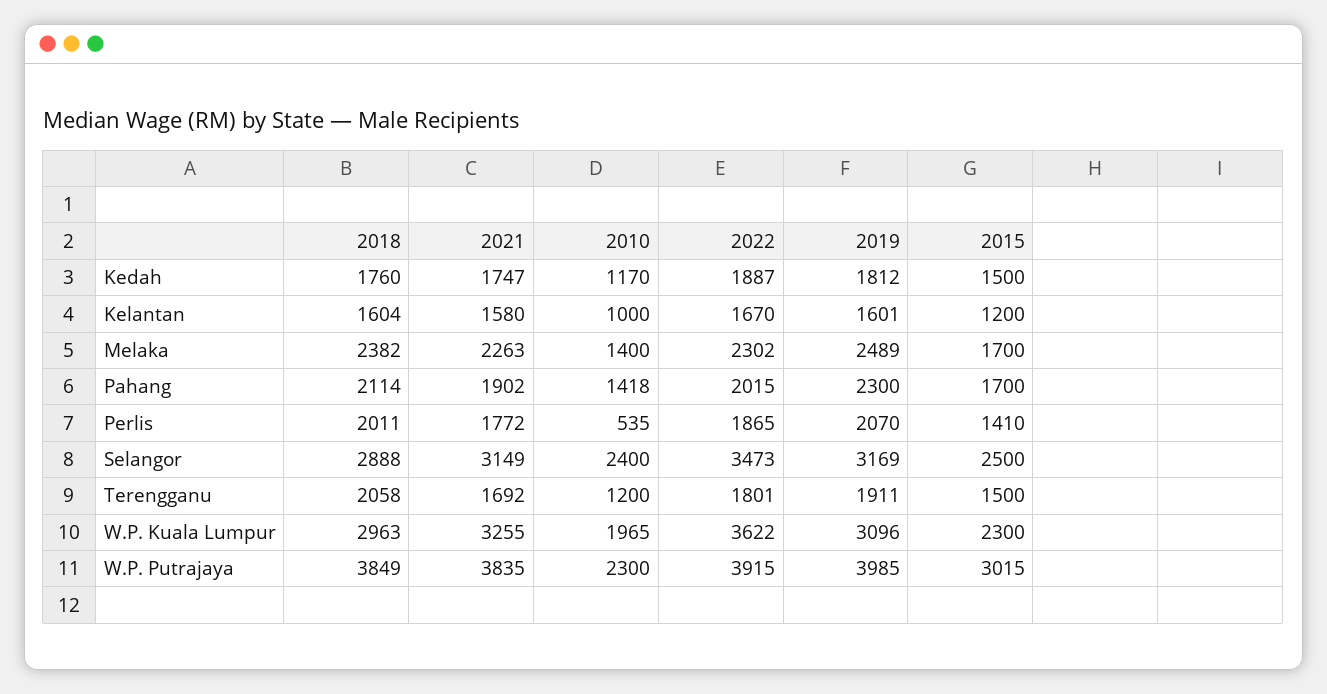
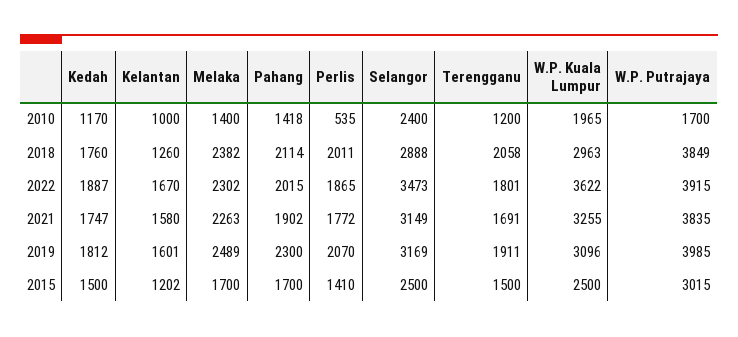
2018, Kelantan: 1604 -> 1260
2015, Kelantan: 1200 -> 1202
2021, Terengganu: 1692 -> 1691
2015, W.P. Kuala Lumpur: 2300 -> 2500
2010, W.P. Putrajaya: 2300 -> 1700

